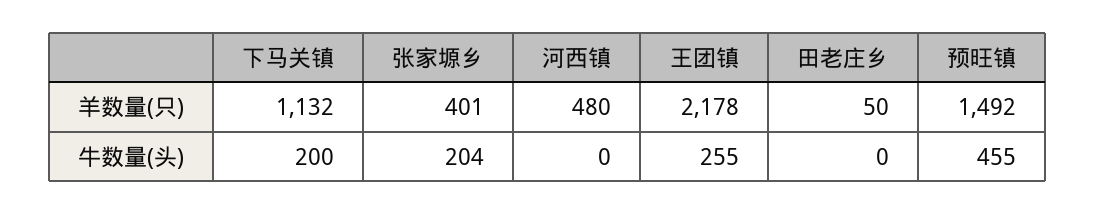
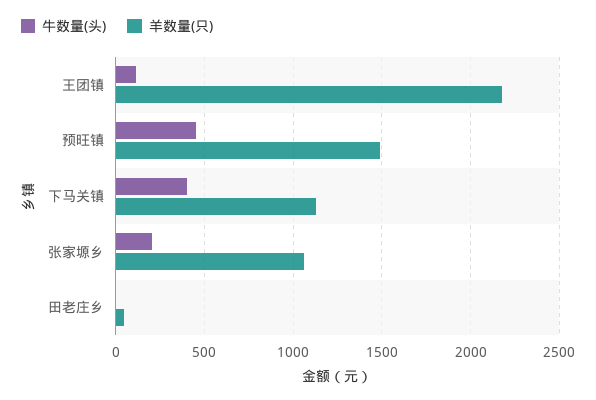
羊数量(只), 张家塬乡: 401 -> 1050
羊数量(只), 河西镇: 480 -> none
牛数量(头), 下马关镇: 200 -> 400
牛数量(头), 河西镇: 0 -> none
牛数量(头), 王团镇: 255 -> 100

